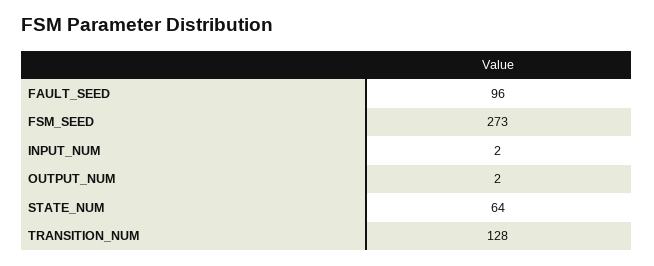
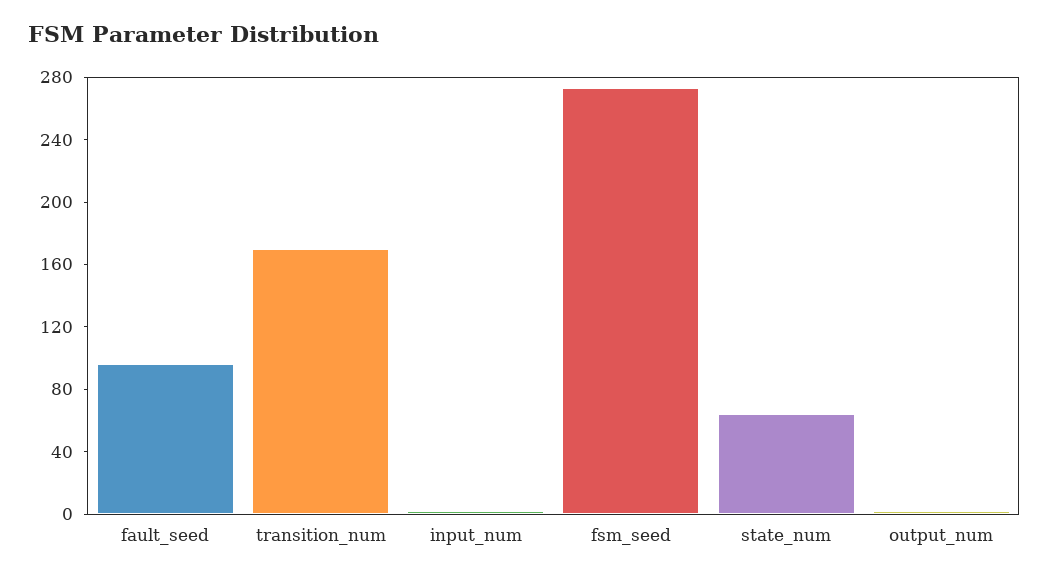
TRANSITION_NUM: 128 -> 170

